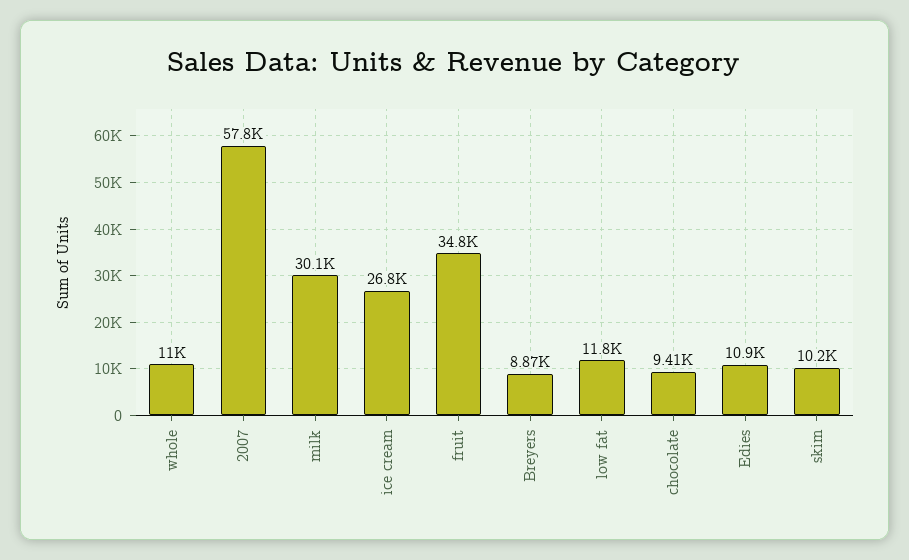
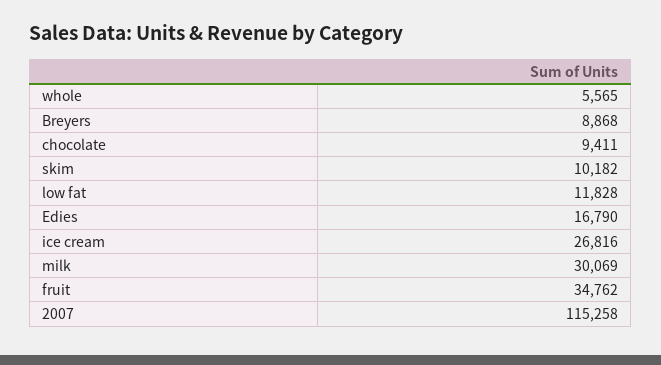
whole: 11000 -> 5565
2007: 57800 -> 115258
Edies: 10900 -> 16790

